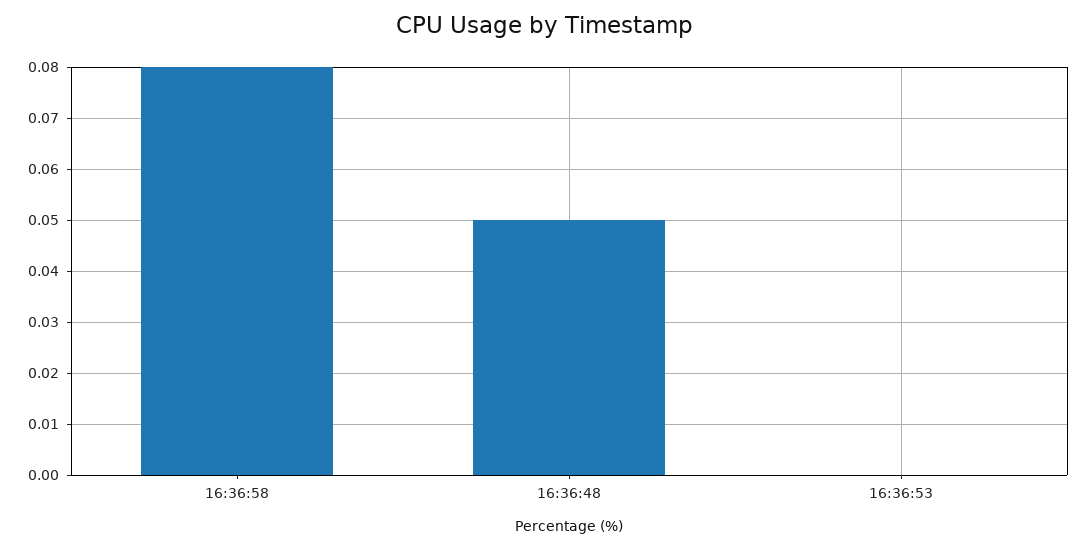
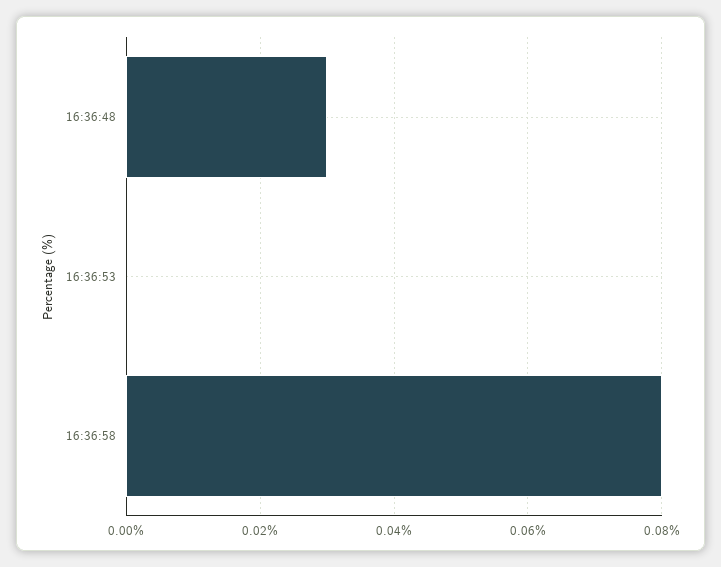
16:36:48: 0.05 -> 0.03

